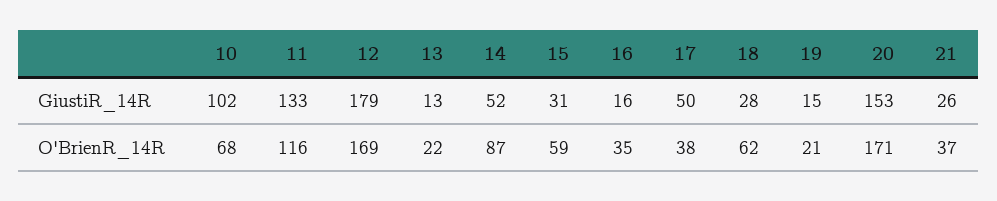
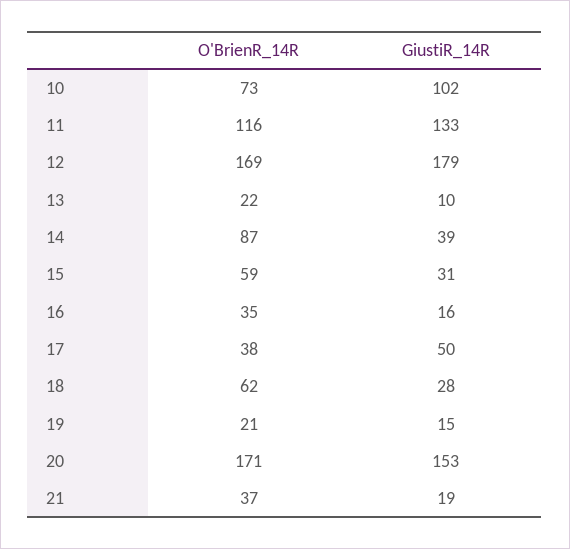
13, GiustiR_14R: 13 -> 10
14, GiustiR_14R: 52 -> 39
21, GiustiR_14R: 26 -> 19
10, O'BrienR_14R: 68 -> 73

